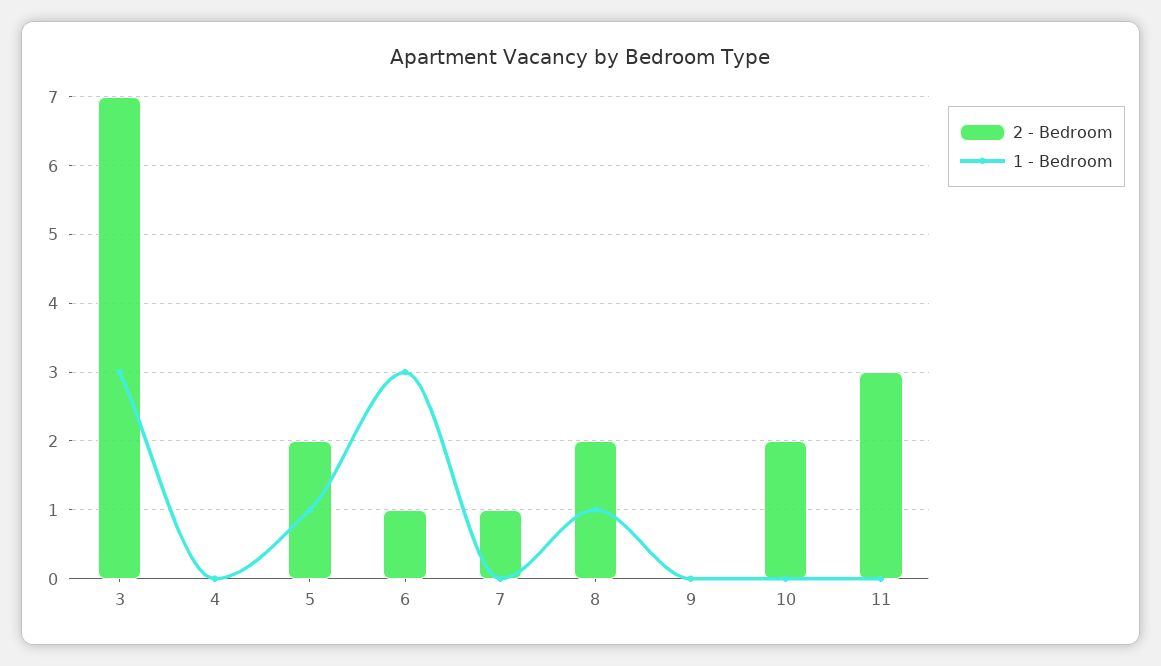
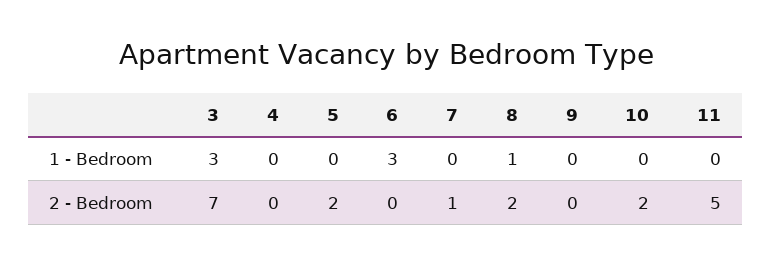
1 - Bedroom, 5: 1 -> 0
2 - Bedroom, 6: 1 -> 0
2 - Bedroom, 11: 3 -> 5

